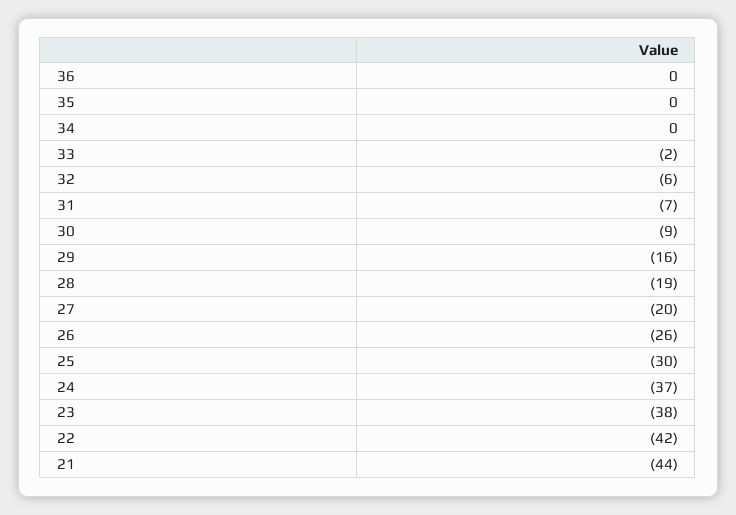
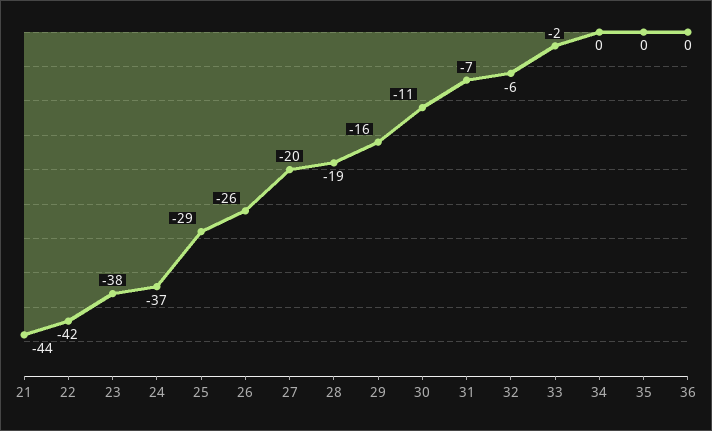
30: -9 -> -11
25: -30 -> -29

